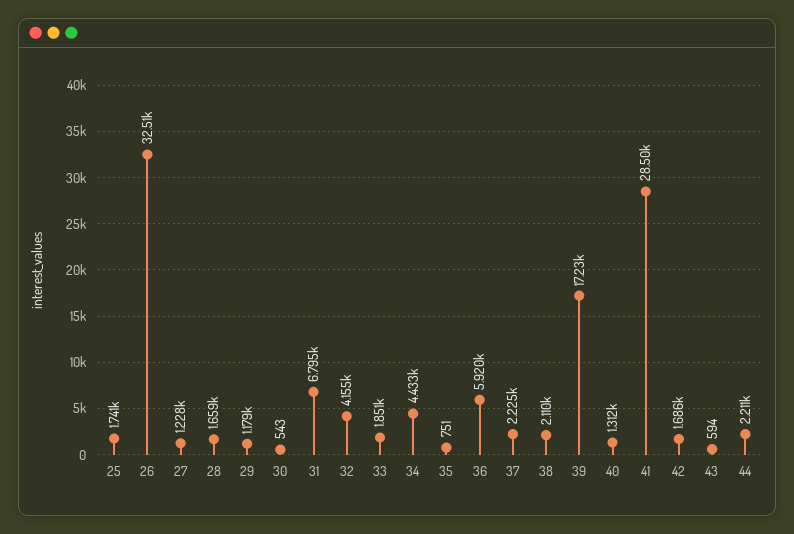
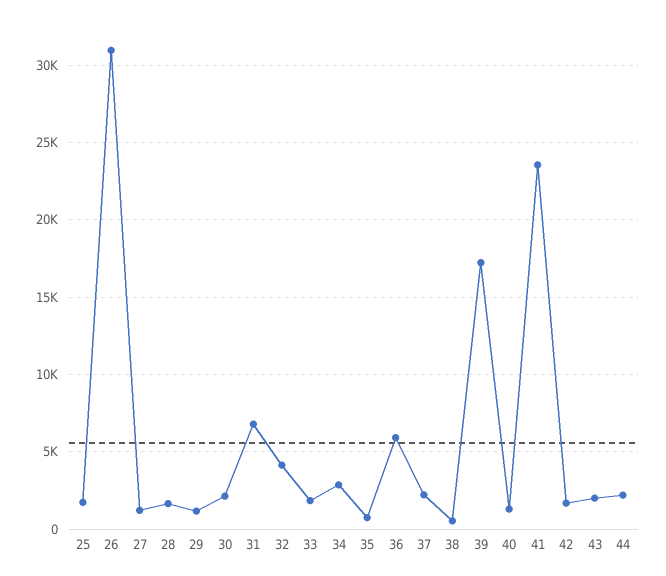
26: 32510 -> 31000
30: 543 -> 2000
34: 4433 -> 3000
38: 2110 -> 500
41: 28500 -> 23500
43: 594 -> 2000

